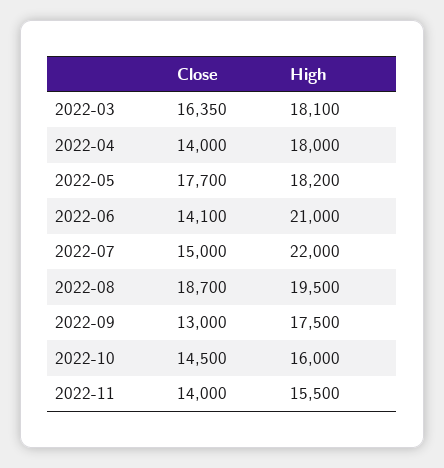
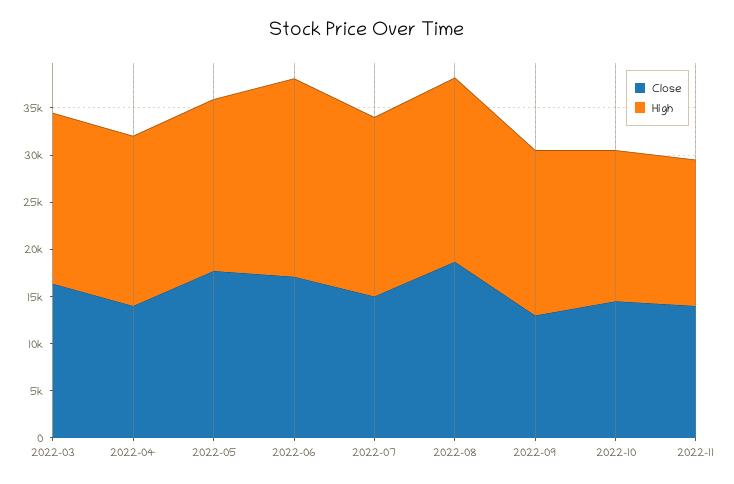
Close, 2022-06: 14100 -> 17000
High, 2022-07: 22000 -> 19000

